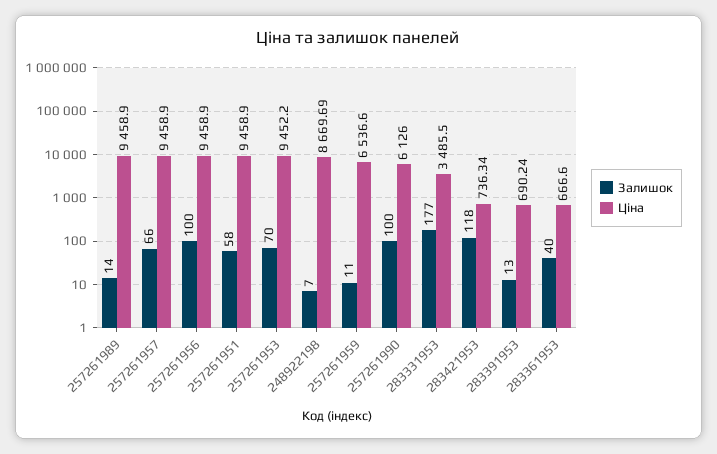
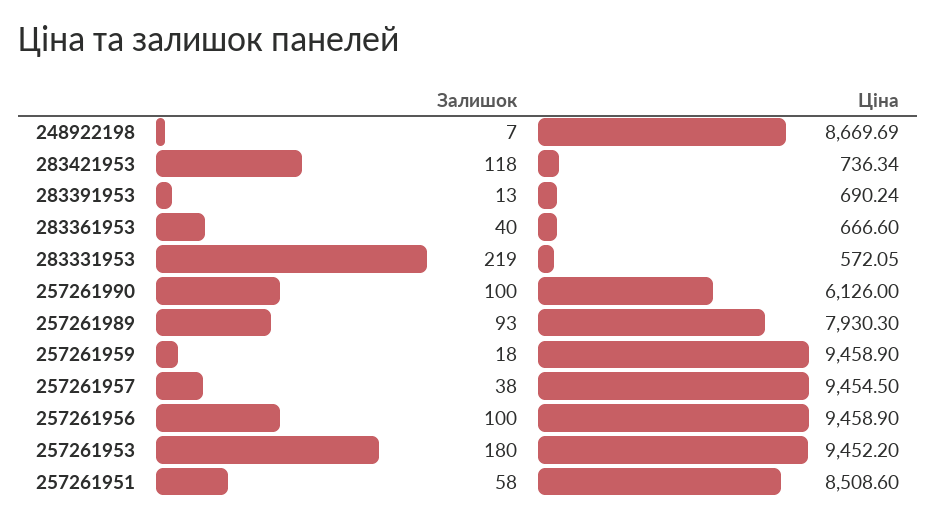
Залишок, 257261989: 14 -> 93
Ціна, 257261989: 9458.9 -> 7930.3
Залишок, 257261957: 66 -> 38
Ціна, 257261957: 9458.9 -> 9454.5
Ціна, 257261951: 9458.9 -> 8508.6
Залишок, 257261953: 70 -> 180
Залишок, 257261959: 11 -> 18
Ціна, 257261959: 6536.6 -> 9458.9
Залишок, 283331953: 177 -> 219
Ціна, 283331953: 3485.5 -> 572.05

